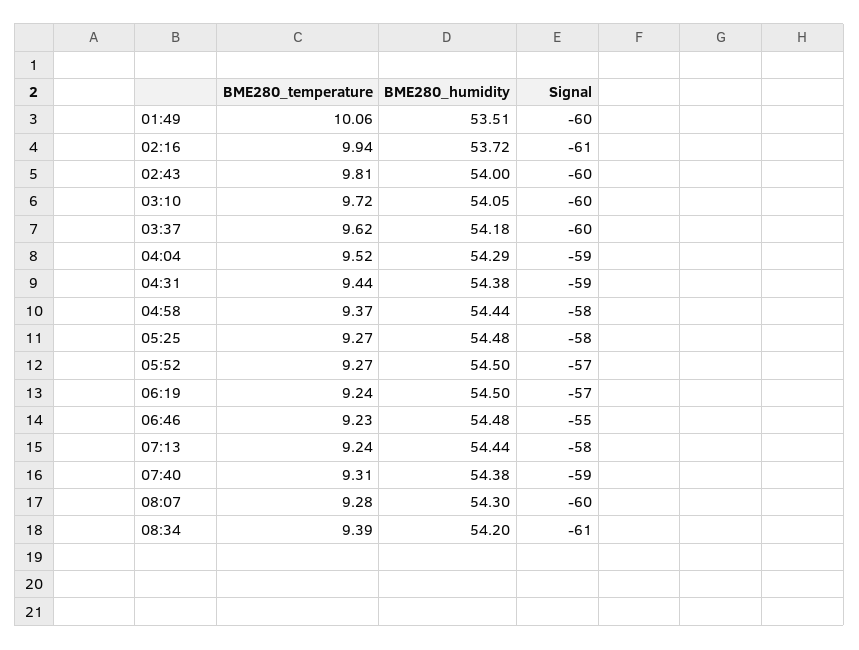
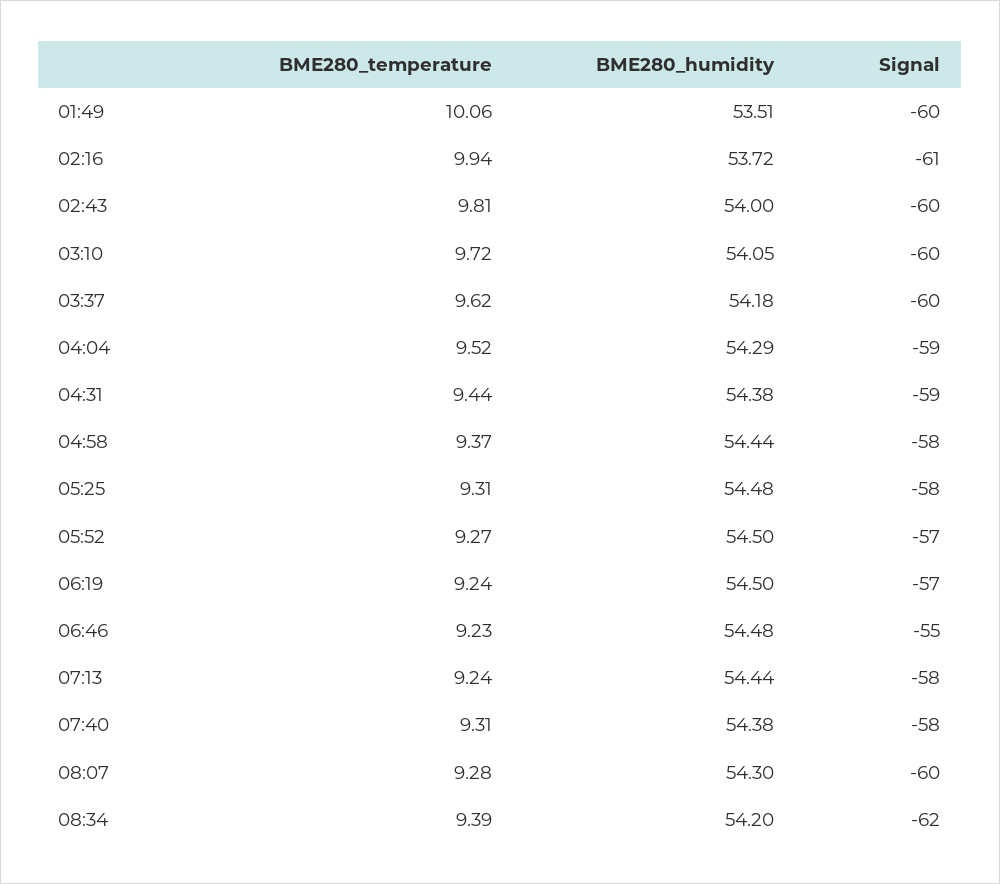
BME280_temperature, 05:25: 9.27 -> 9.31
Signal, 07:40: -59 -> -58
Signal, 08:34: -61 -> -62

